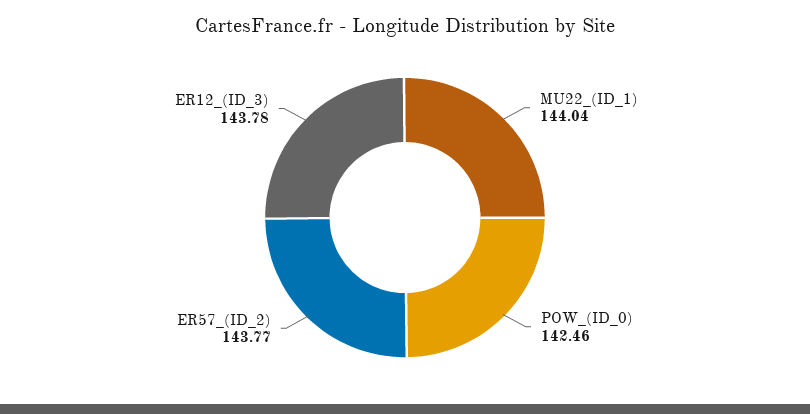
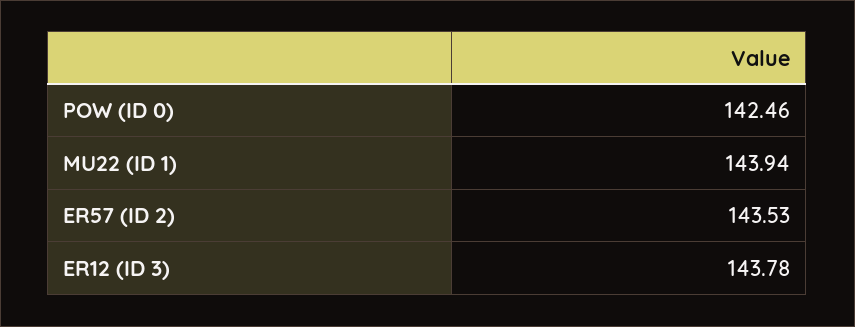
MU22_(ID_1): 144.04 -> 143.94
ER57_(ID_2): 143.77 -> 143.53

